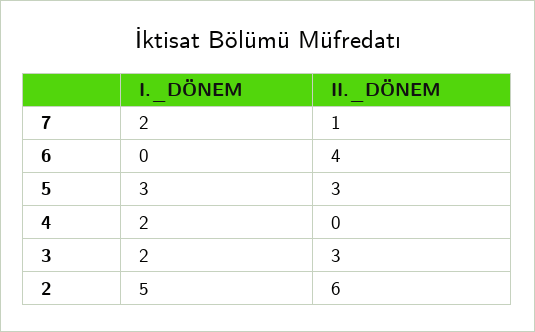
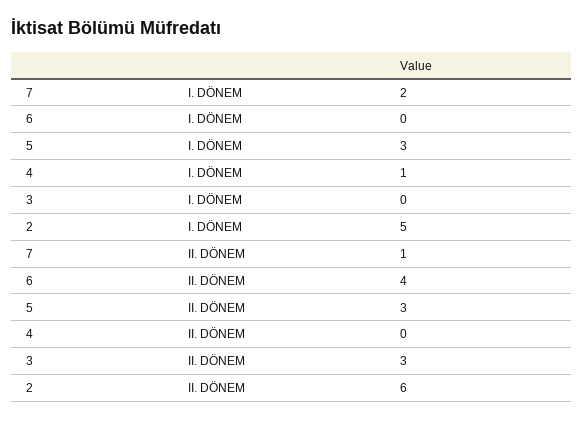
I._DÖNEM, 4: 2 -> 1
I._DÖNEM, 3: 2 -> 0

